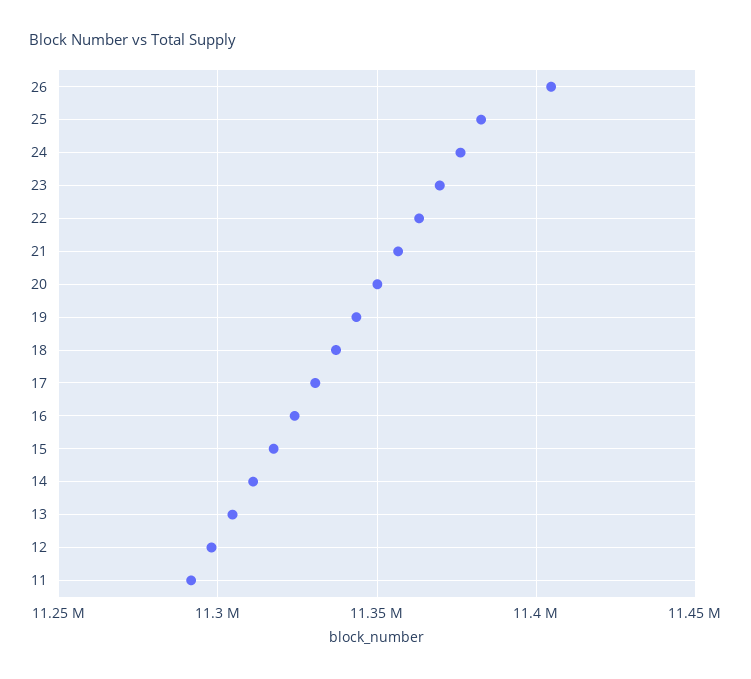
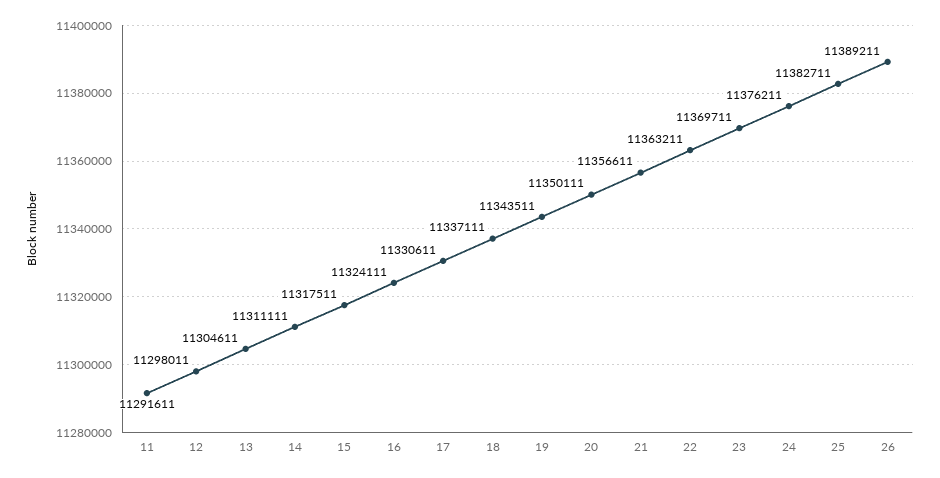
26: 11405000 -> 11389211

